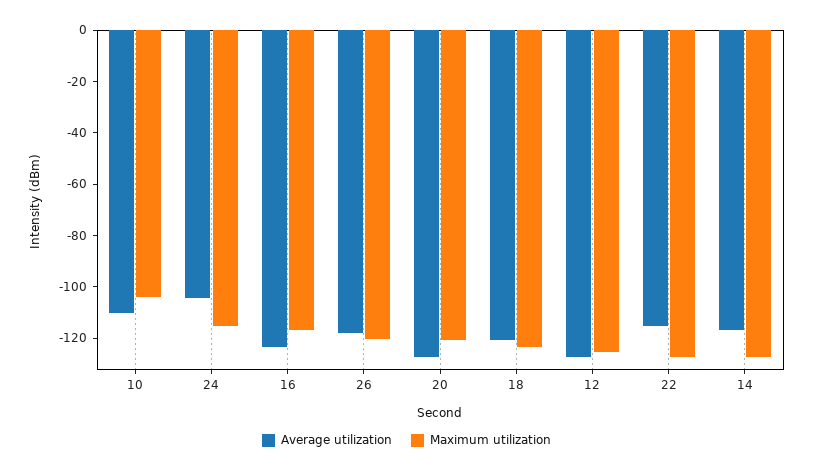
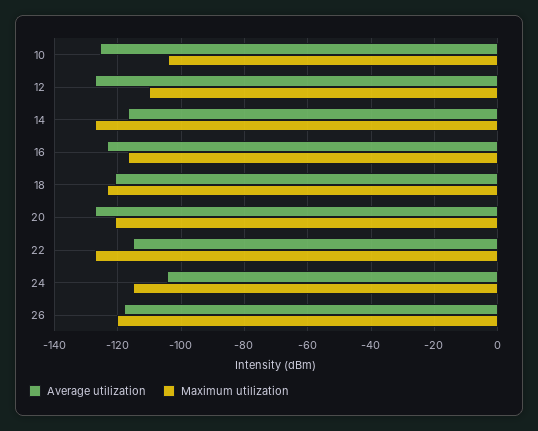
Average utilization, 10: -110 -> -126
Maximum utilization, 12: -125 -> -110

